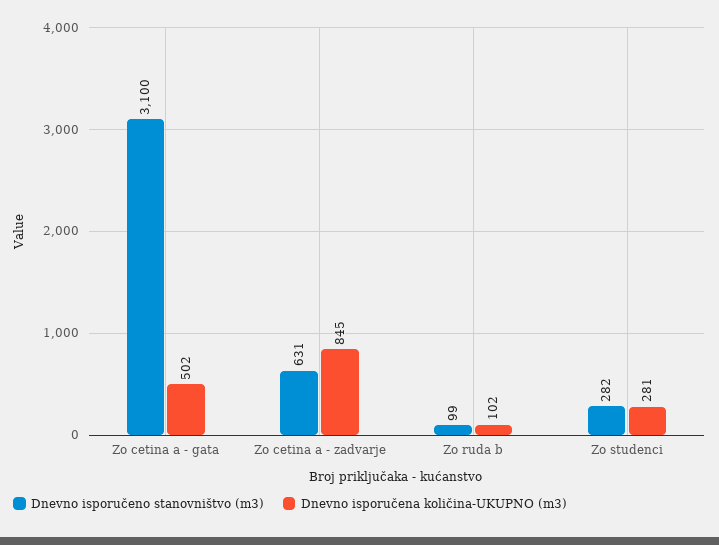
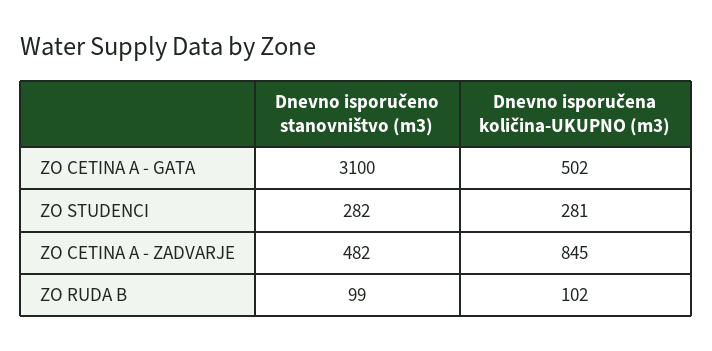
Dnevno isporučeno stanovništvo (m3), Zo cetina a - zadvarje: 631 -> 482

